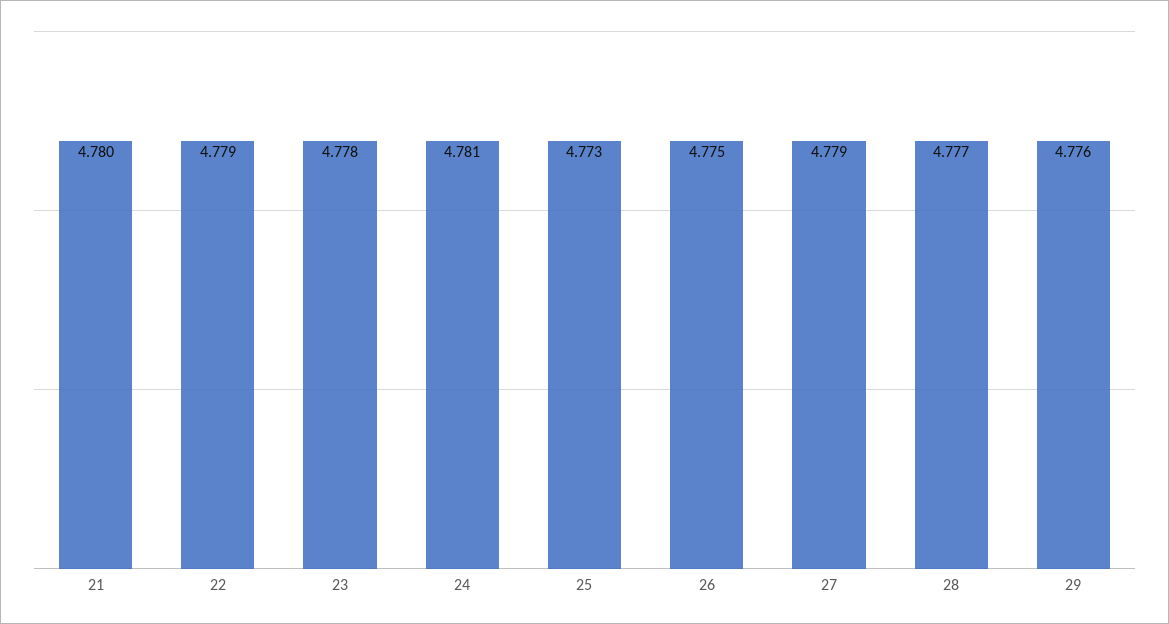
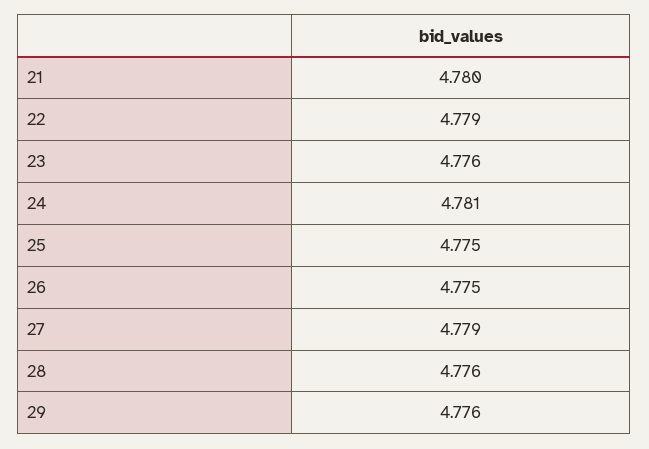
23: 4.778 -> 4.776
25: 4.773 -> 4.775
28: 4.777 -> 4.776

